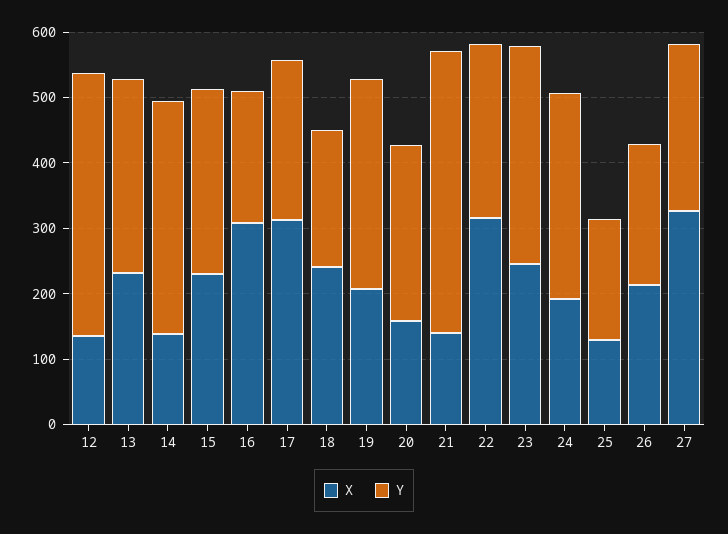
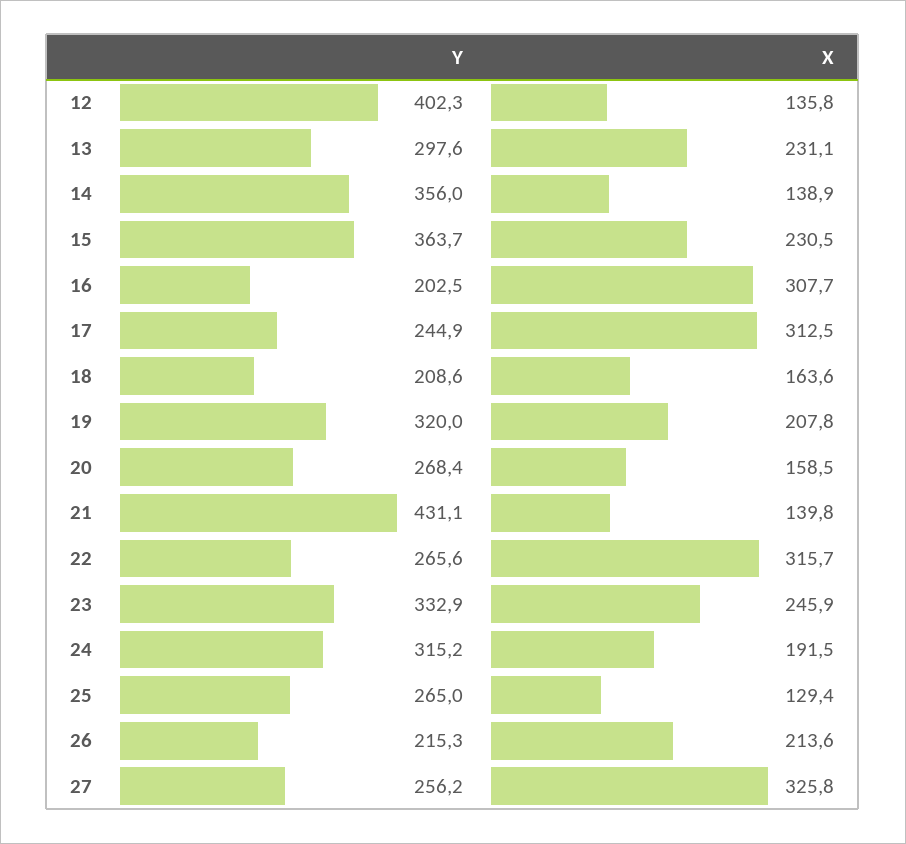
Y, 15: 280 -> 363.7
X, 18: 240 -> 163.6
Y, 25: 180 -> 265

